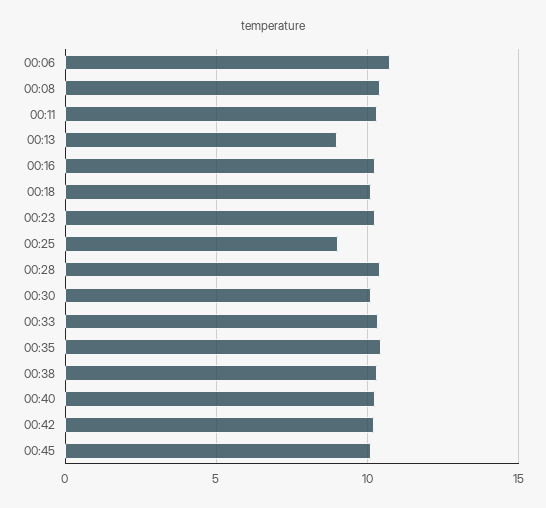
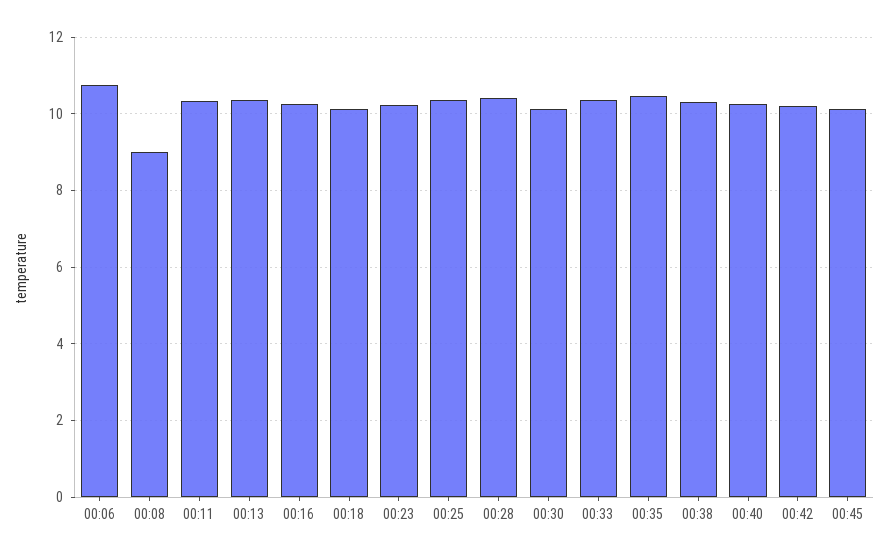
00:08: 10.5 -> 9
00:13: 9 -> 10.4
00:25: 9 -> 10.4

